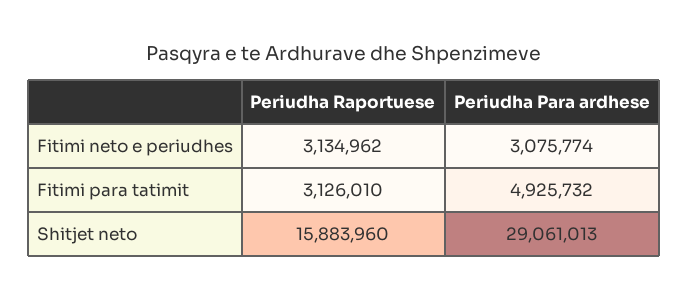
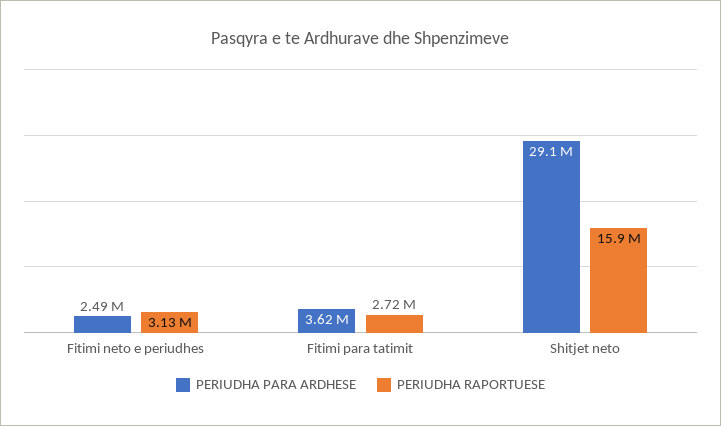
Periudha Para ardhese, Fitimi neto e periudhes: 3075774 -> 2490000
Periudha Raportuese, Fitimi para tatimit: 3126010 -> 2720000
Periudha Para ardhese, Fitimi para tatimit: 4925732 -> 3620000

